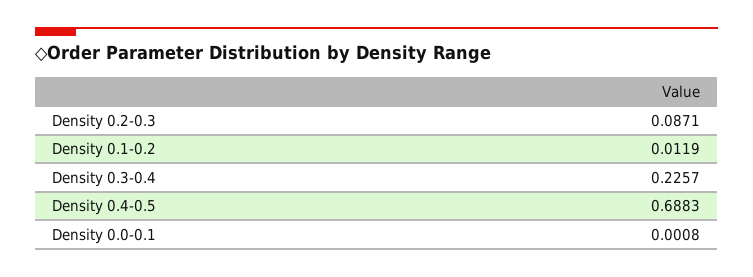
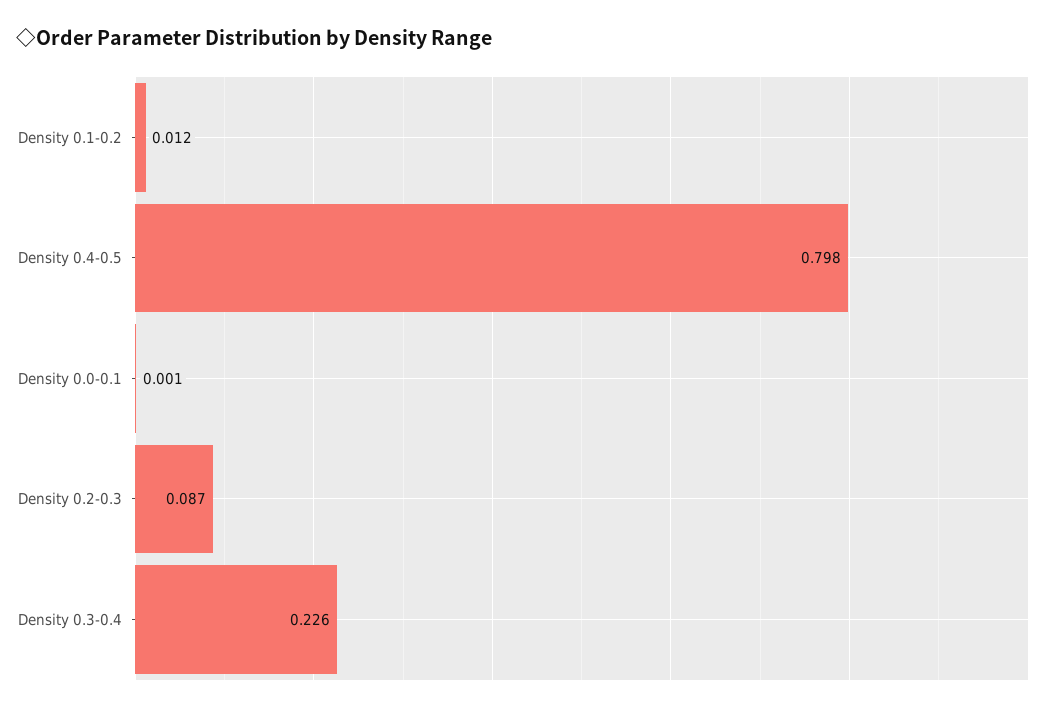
Density 0.4-0.5: 0.6883 -> 0.798

